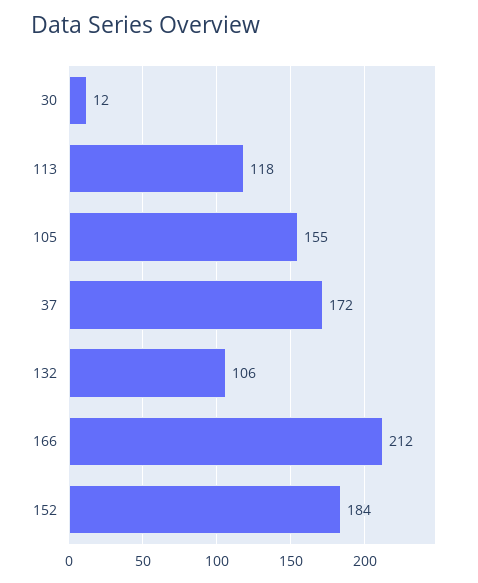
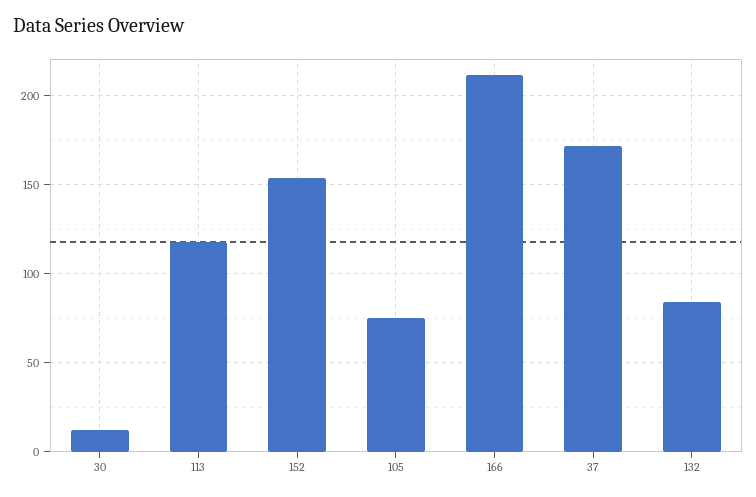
105: 155 -> 75
132: 106 -> 85
152: 184 -> 155

